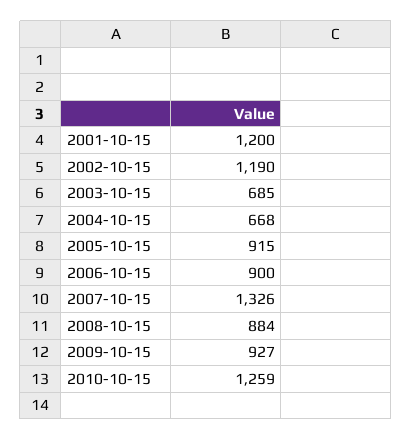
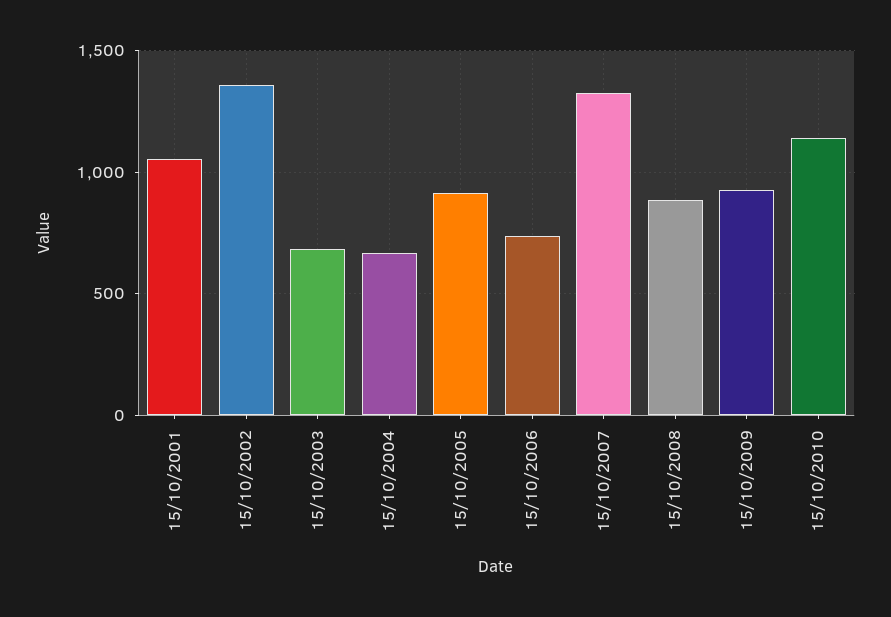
2001-10-15: 1200 -> 1050
2002-10-15: 1190 -> 1350
2006-10-15: 900 -> 750
2010-10-15: 1259 -> 1150

